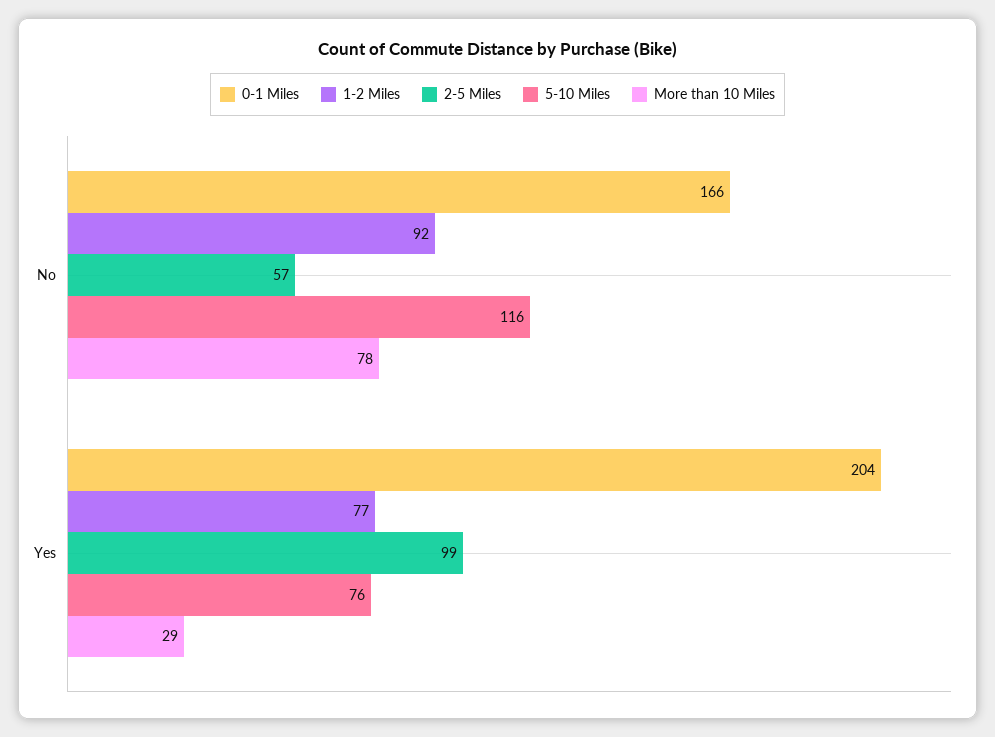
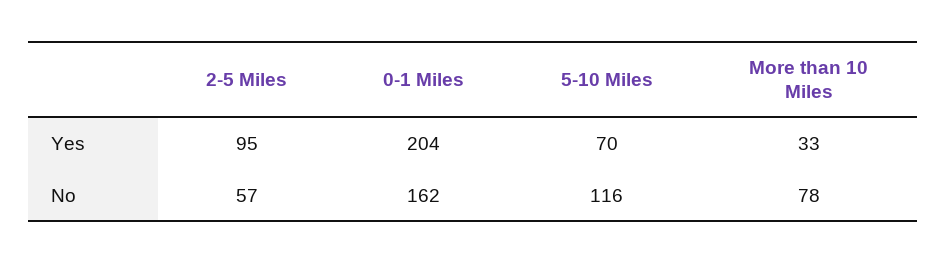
0-1 Miles, No: 166 -> 162
1-2 Miles, No: 92 -> none
1-2 Miles, Yes: 77 -> none
2-5 Miles, Yes: 99 -> 95
5-10 Miles, Yes: 76 -> 70
More than 10 Miles, Yes: 29 -> 33

